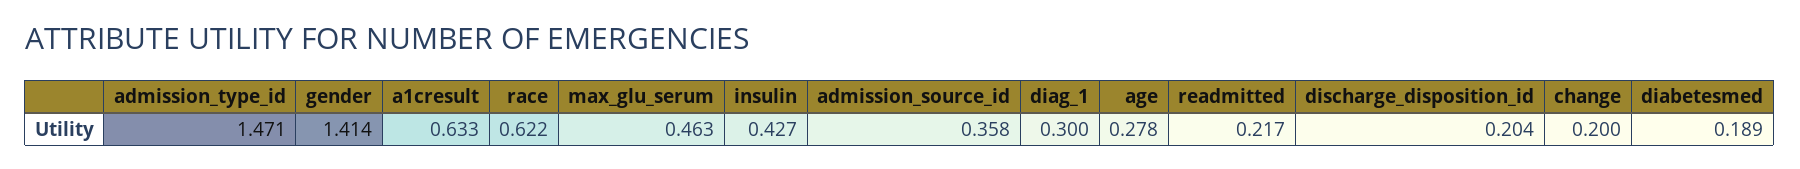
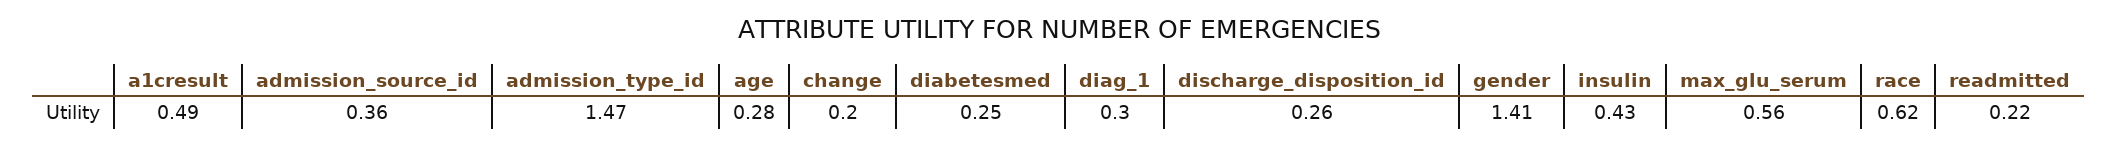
a1cresult: 0.633 -> 0.49
max_glu_serum: 0.463 -> 0.56
discharge_disposition_id: 0.204 -> 0.26
diabetesmed: 0.189 -> 0.25

